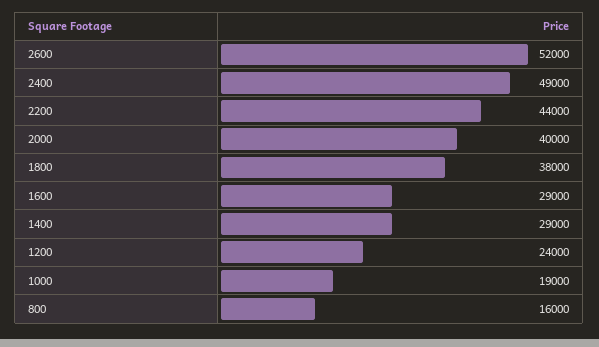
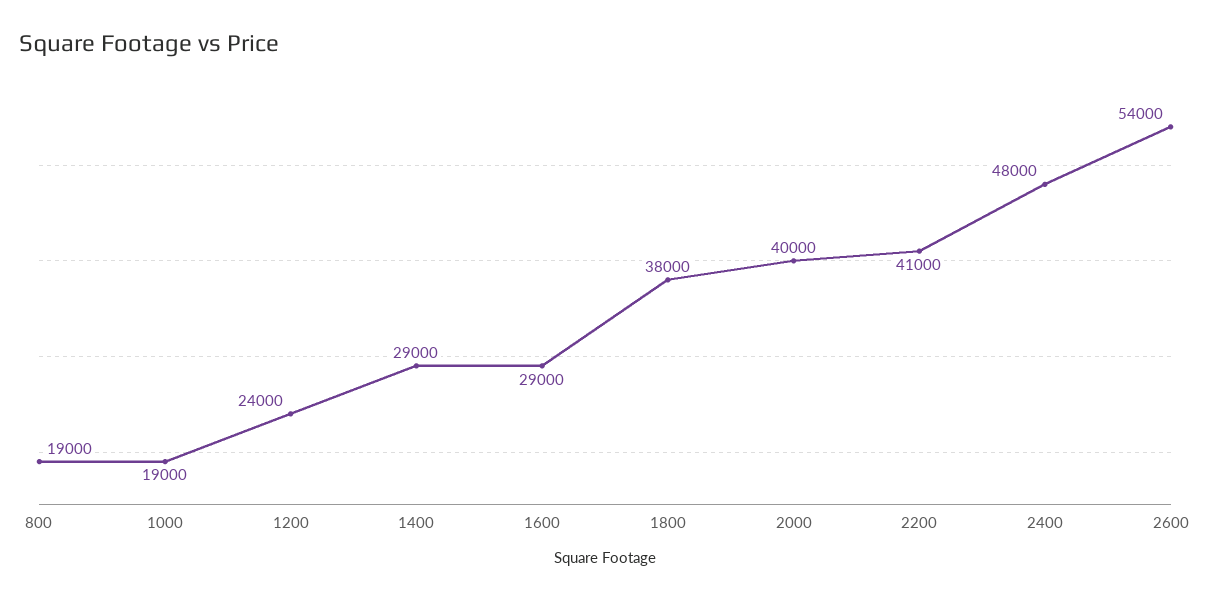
2600: 52000 -> 54000
2400: 49000 -> 48000
2200: 44000 -> 41000
800: 16000 -> 19000

